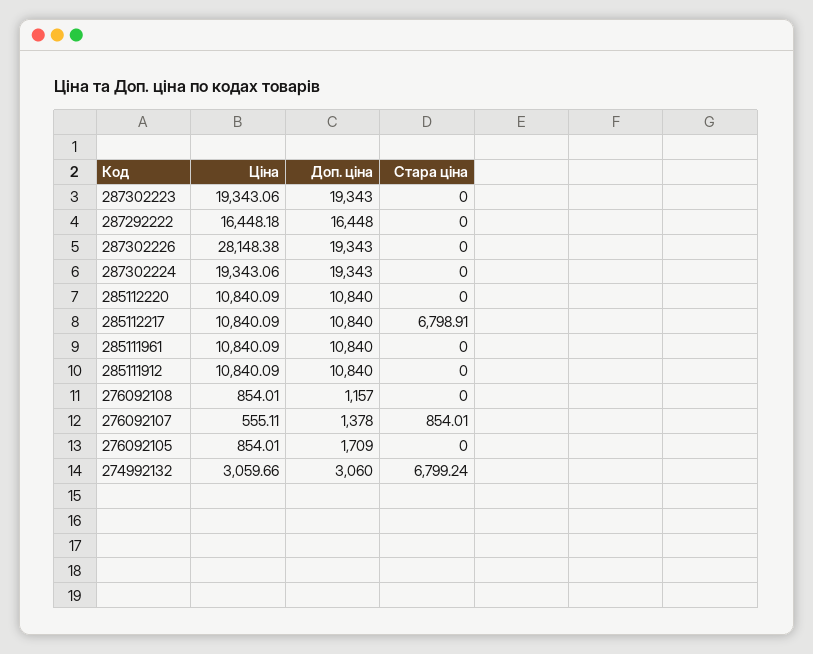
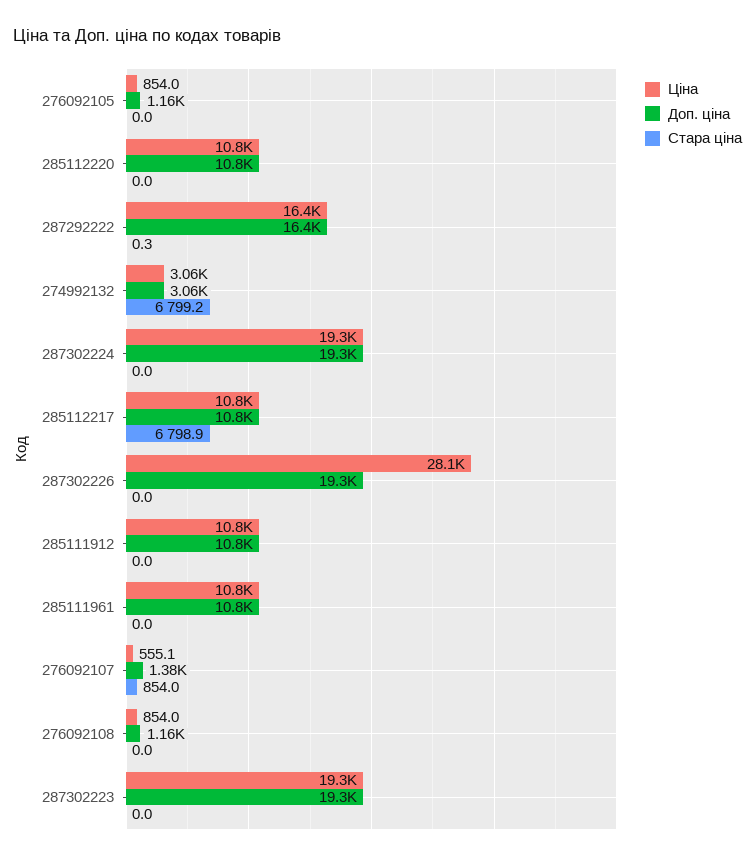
Стара ціна, 287292222: 0 -> 0.3
Доп. ціна, 276092105: 1709 -> 1160

